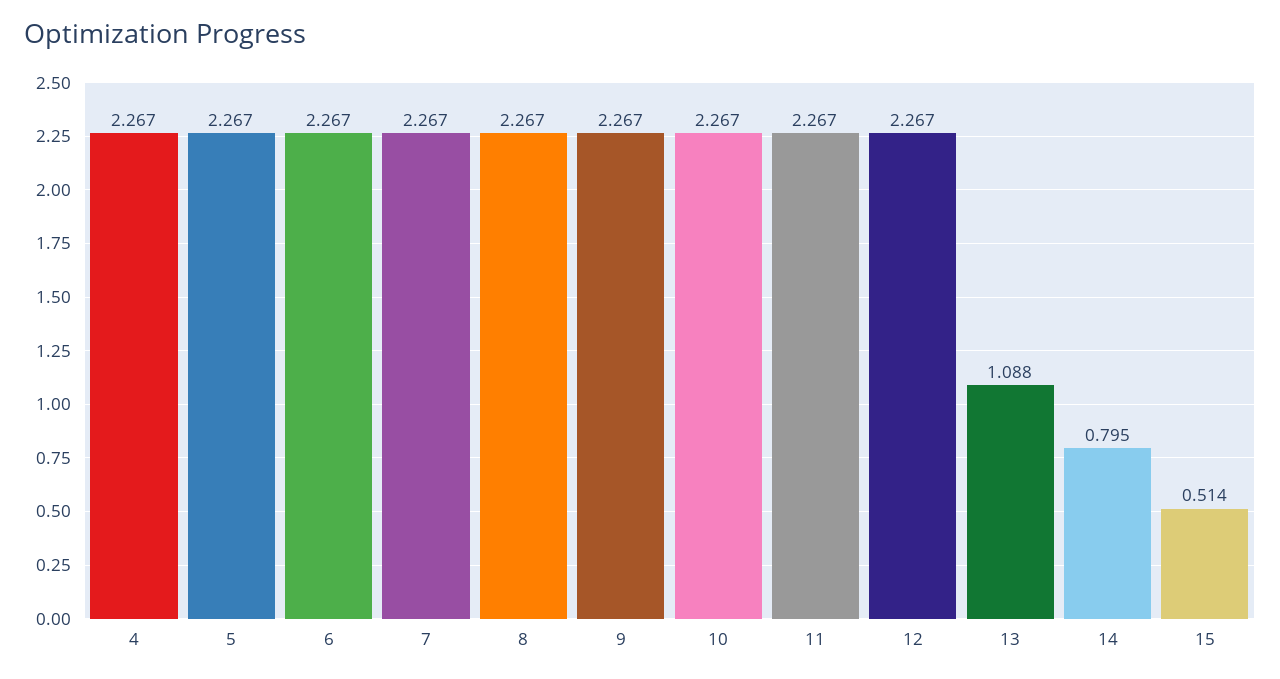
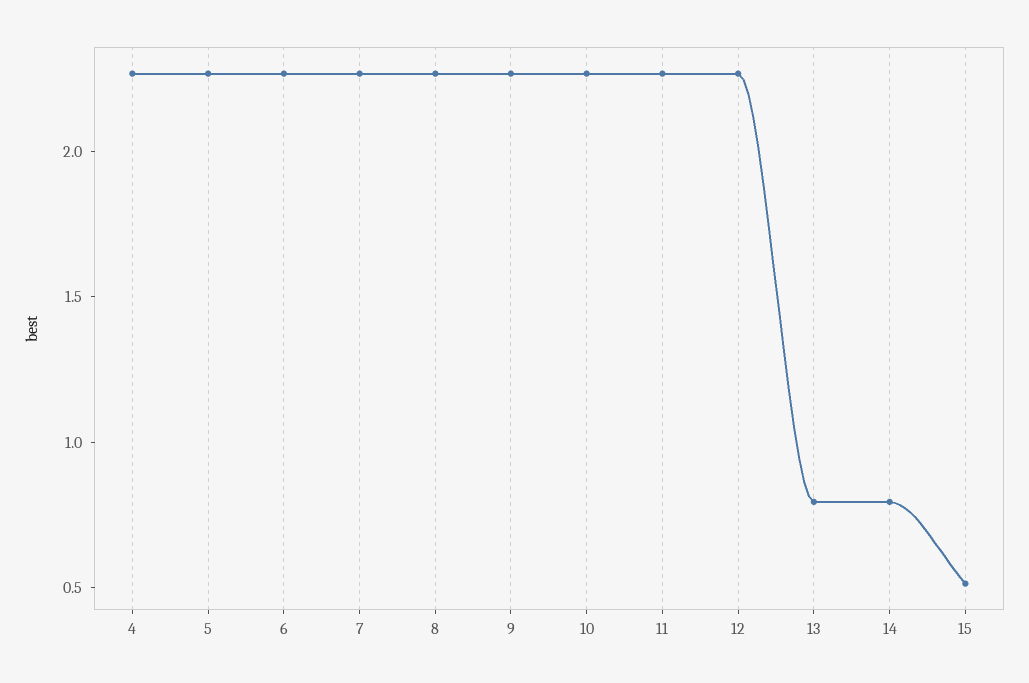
13: 1.088 -> 0.8

